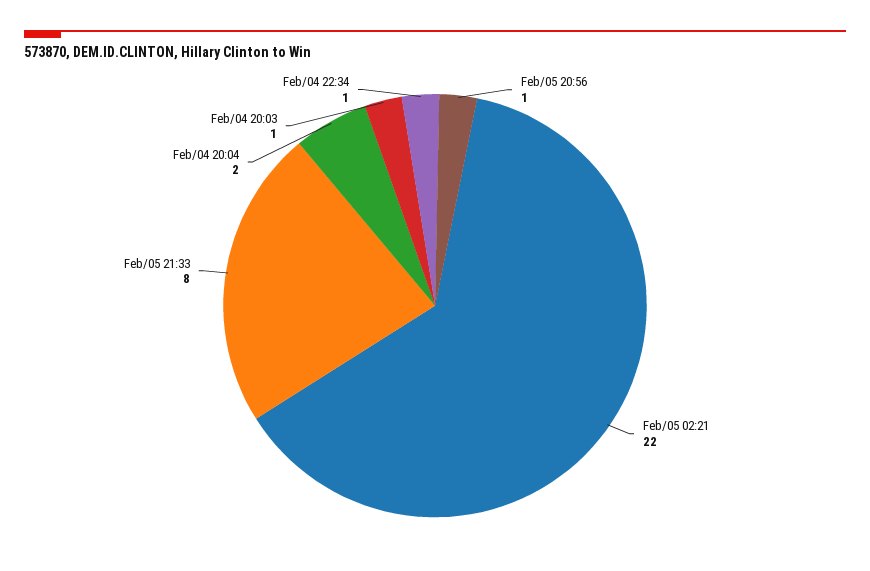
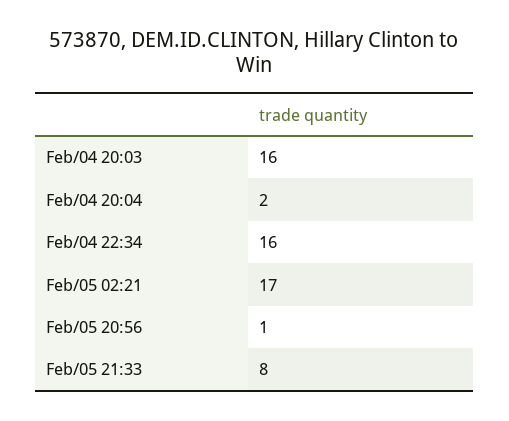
Feb/05 02:21: 22 -> 17
Feb/04 20:03: 1 -> 16
Feb/04 22:34: 1 -> 16

